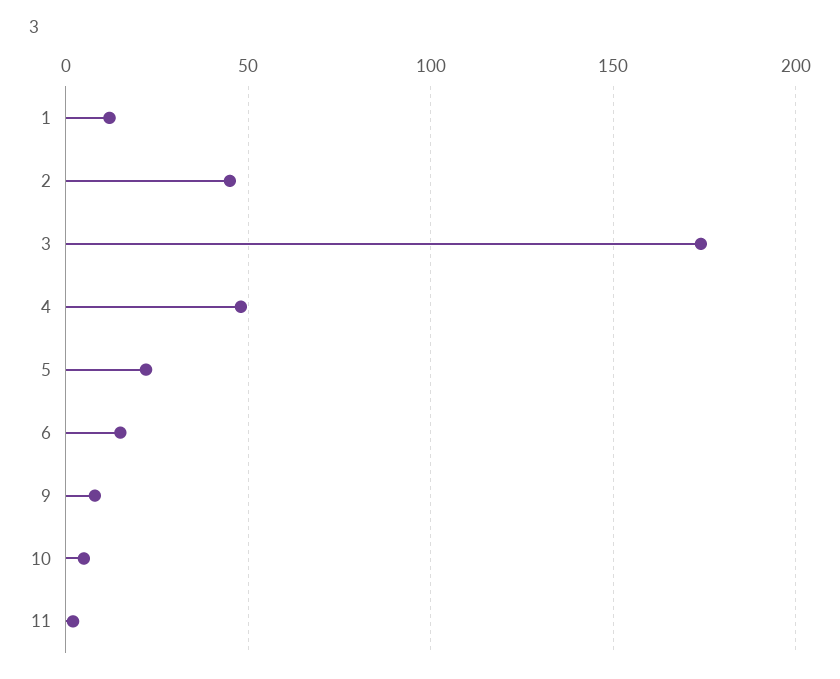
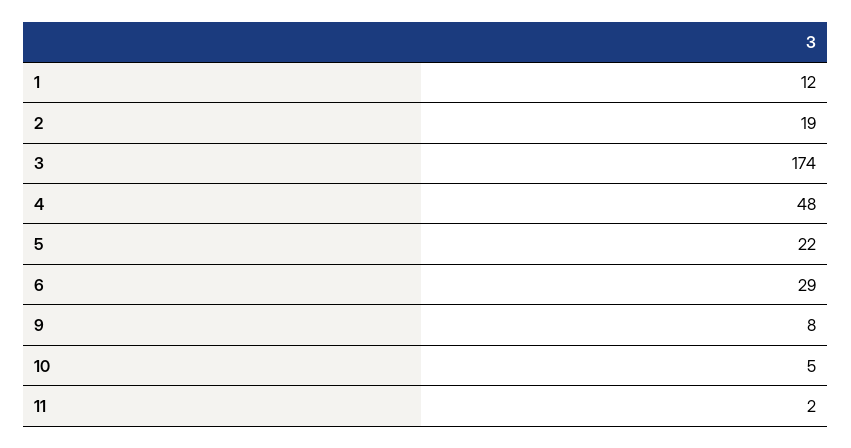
2: 45 -> 19
6: 15 -> 29

